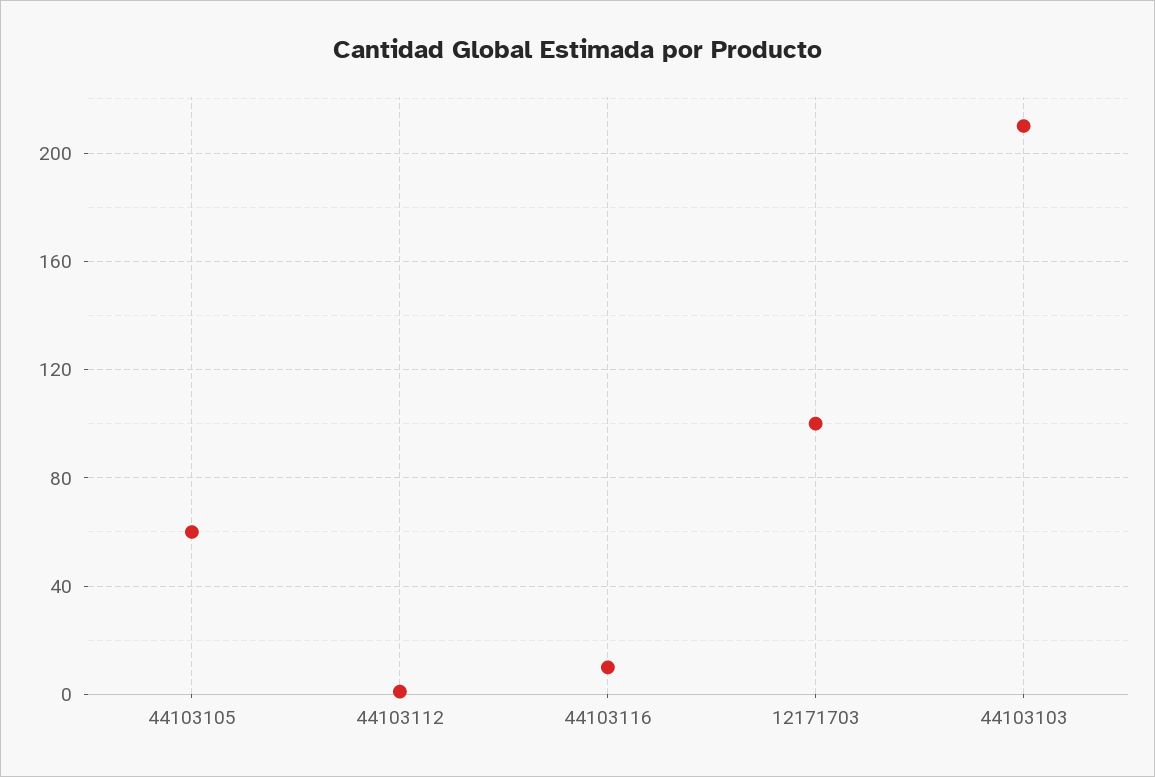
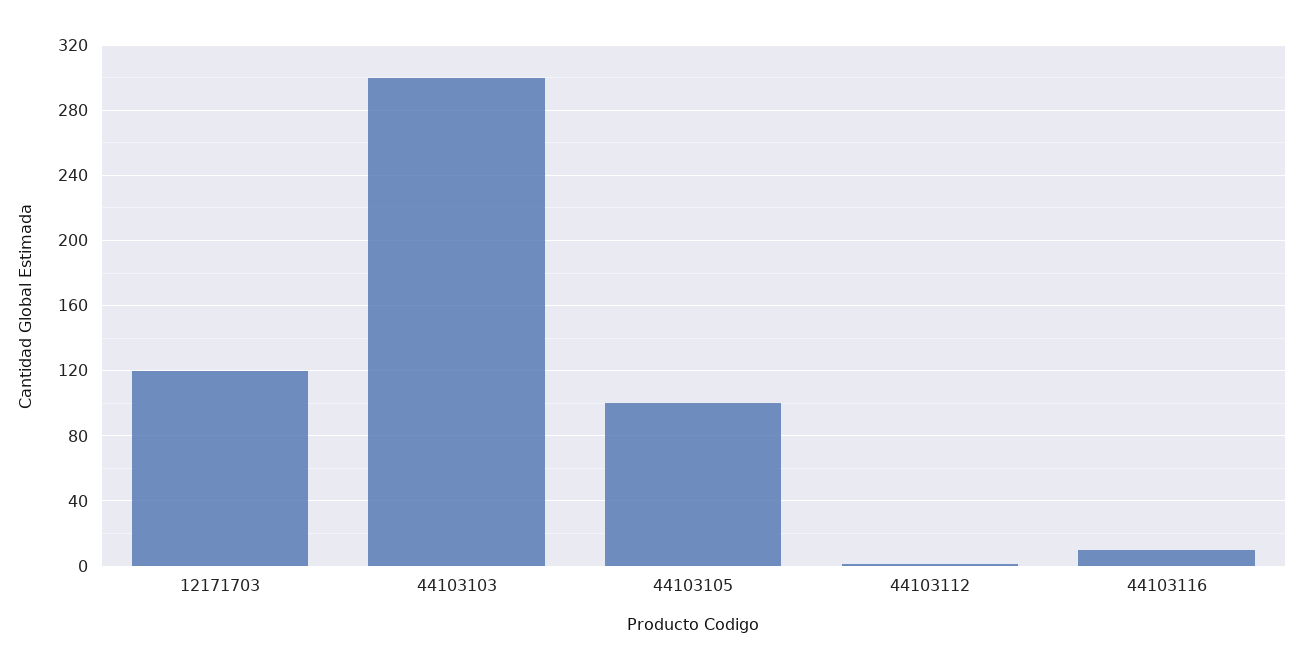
44103105: 60 -> 100
12171703: 100 -> 120
44103103: 210 -> 300

